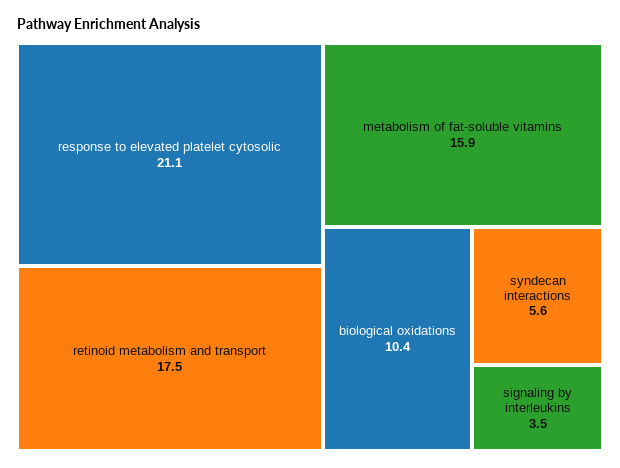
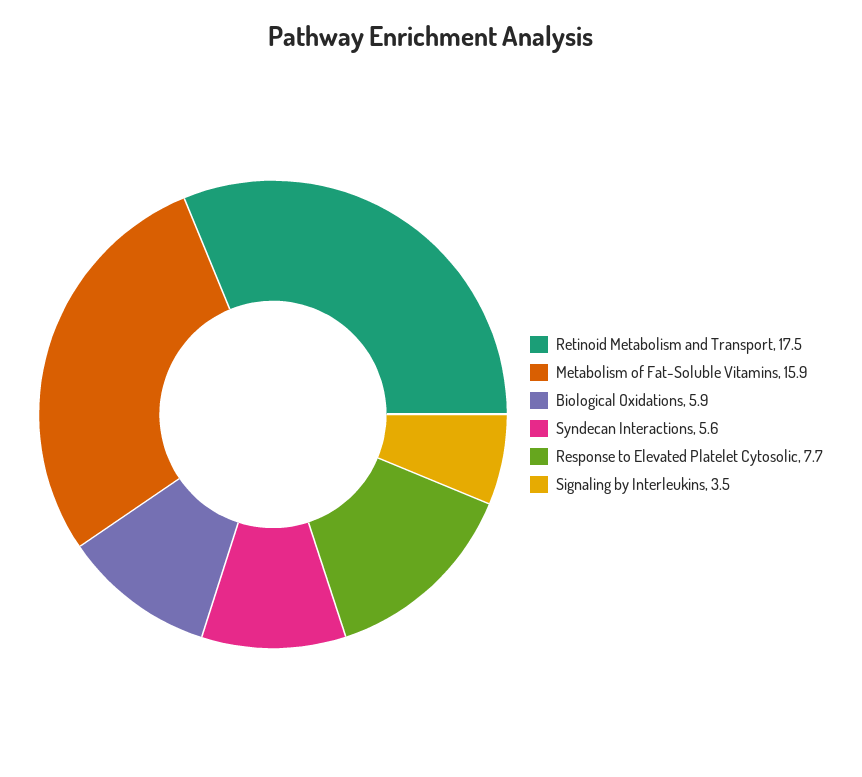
response to elevated platelet cytosolic: 21.1 -> 7.7
biological oxidations: 10.4 -> 5.9

